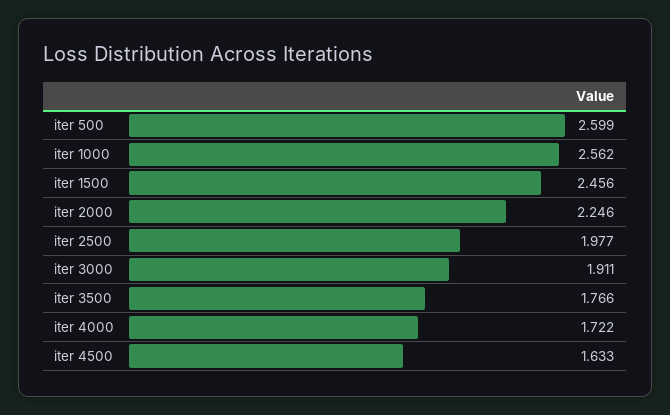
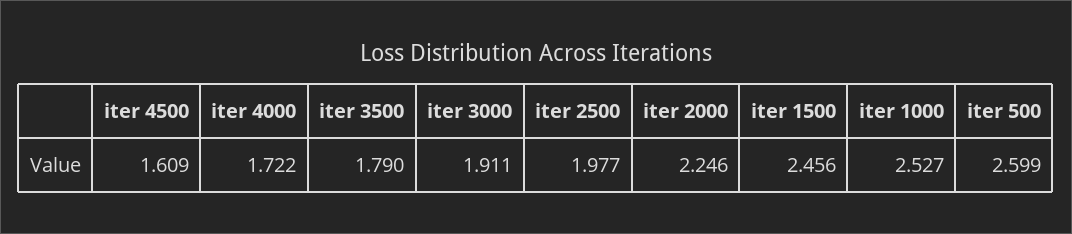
iter 1000: 2.562 -> 2.527
iter 3500: 1.766 -> 1.79
iter 4500: 1.633 -> 1.609

